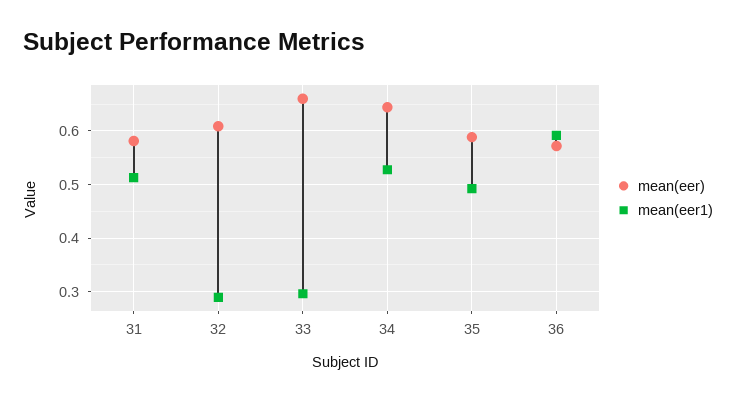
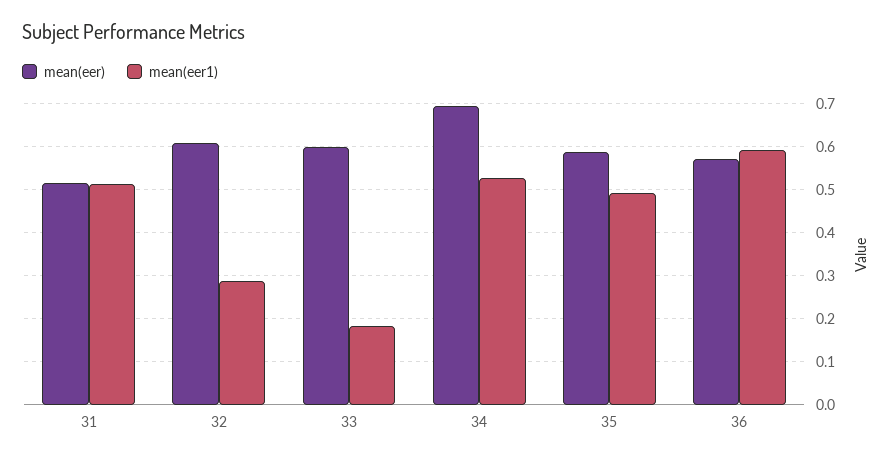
mean(eer), 31: 0.58 -> 0.52
mean(eer), 33: 0.66 -> 0.6
mean(eer1), 33: 0.3 -> 0.18
mean(eer), 34: 0.64 -> 0.7

